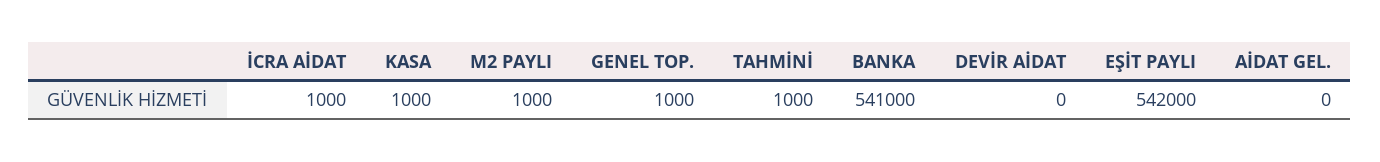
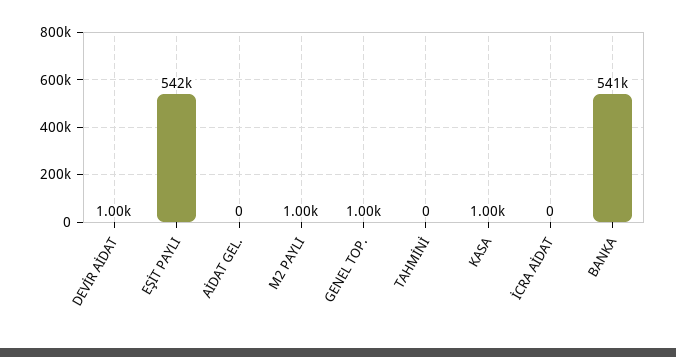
İCRA AİDAT: 1000 -> 0
TAHMİNİ: 1000 -> 0
DEVİR AİDAT: 0 -> 1000

